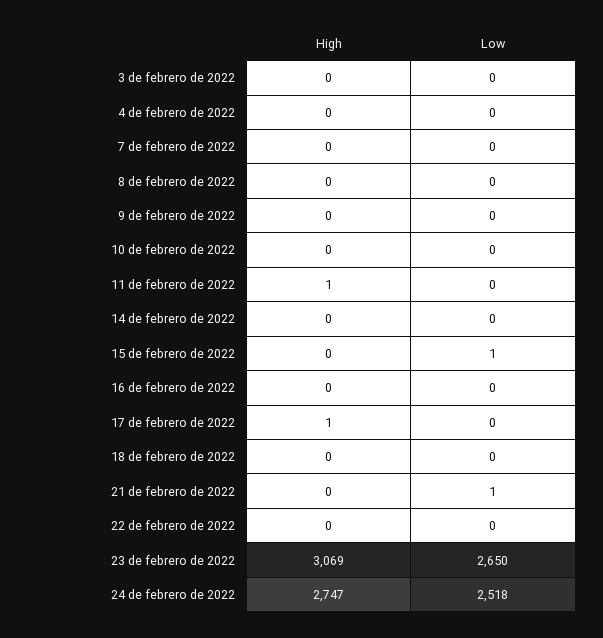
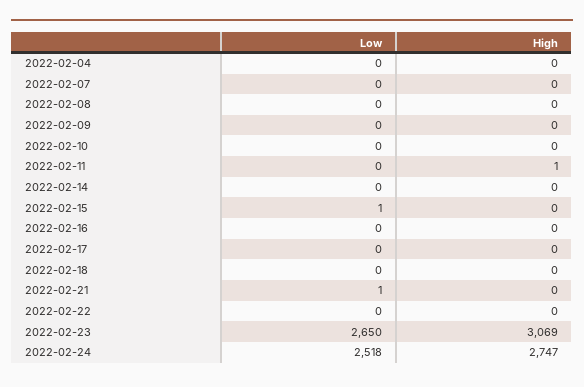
High, 3 de febrero de 2022: 0 -> none
Low, 3 de febrero de 2022: 0 -> none
High, 17 de febrero de 2022: 1 -> 0

